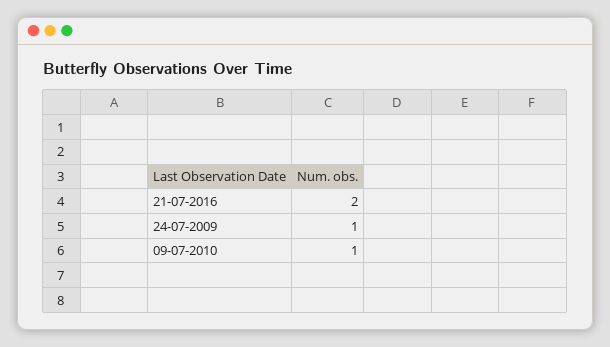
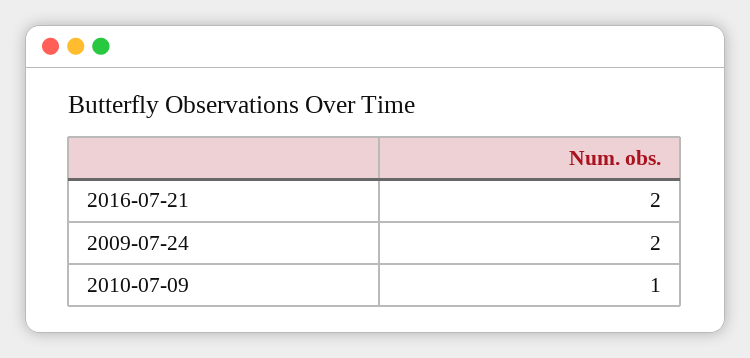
24-07-2009: 1 -> 2

